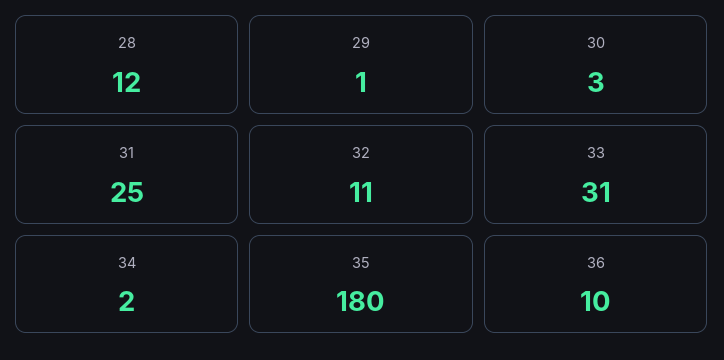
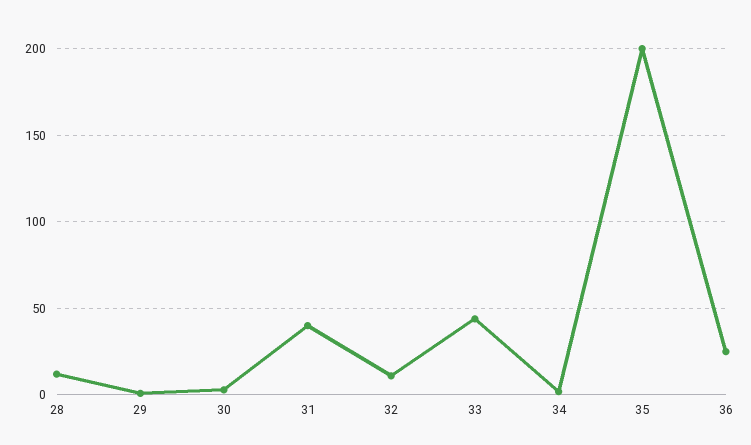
31: 25 -> 40
33: 31 -> 45
35: 180 -> 200
36: 10 -> 25

